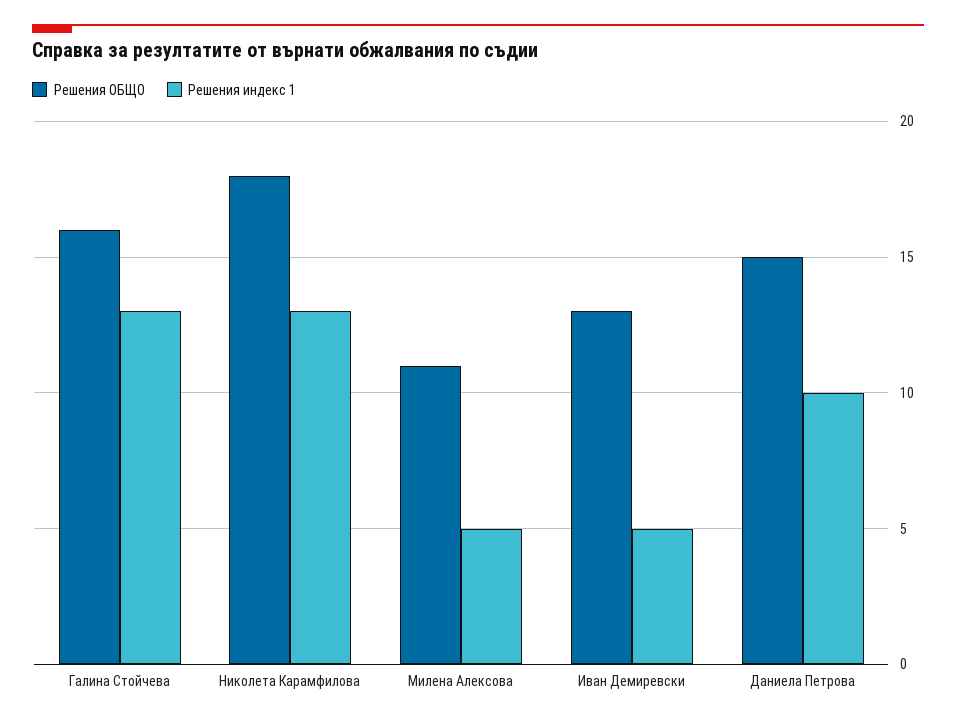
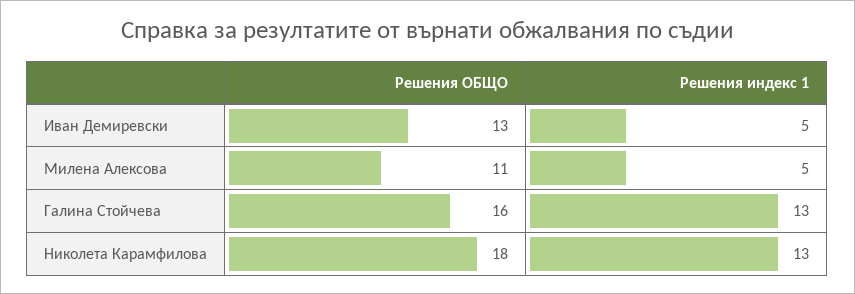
Решения ОБЩО, Даниела Петрова: 15 -> none
Решения индекс 1, Даниела Петрова: 10 -> none

